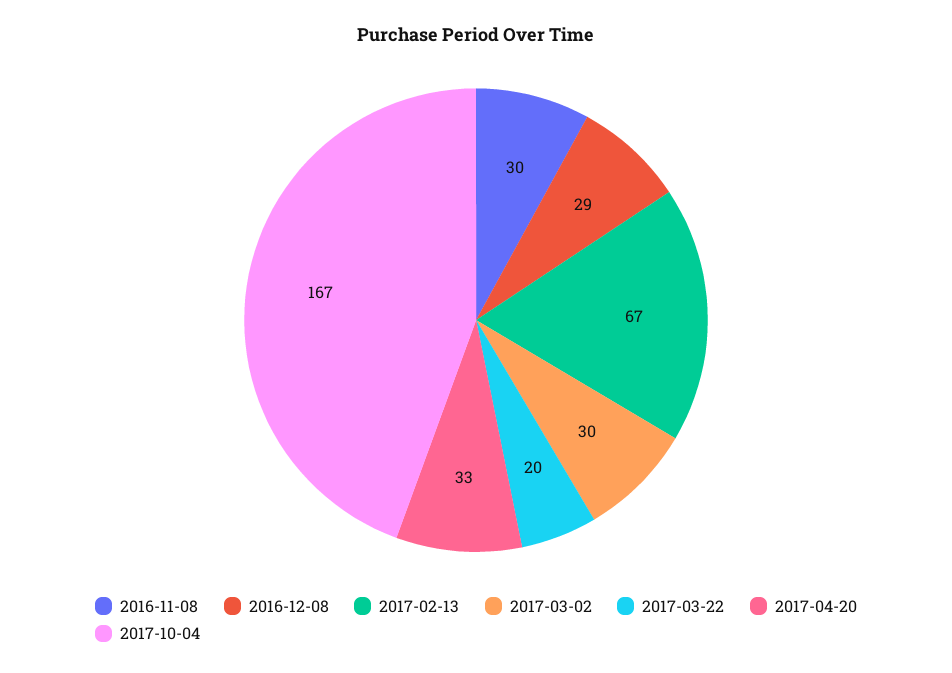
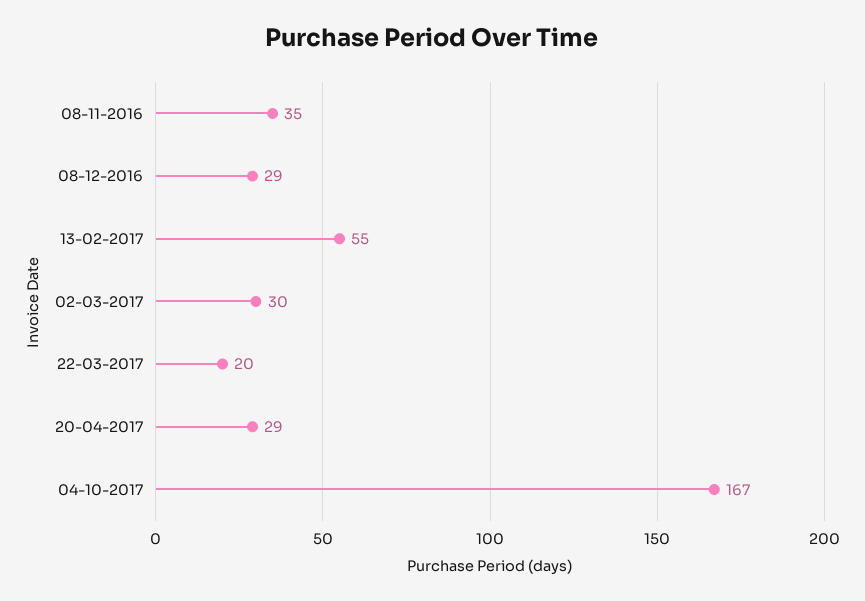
2016-11-08: 30 -> 35
2017-02-13: 67 -> 55
2017-04-20: 33 -> 29

